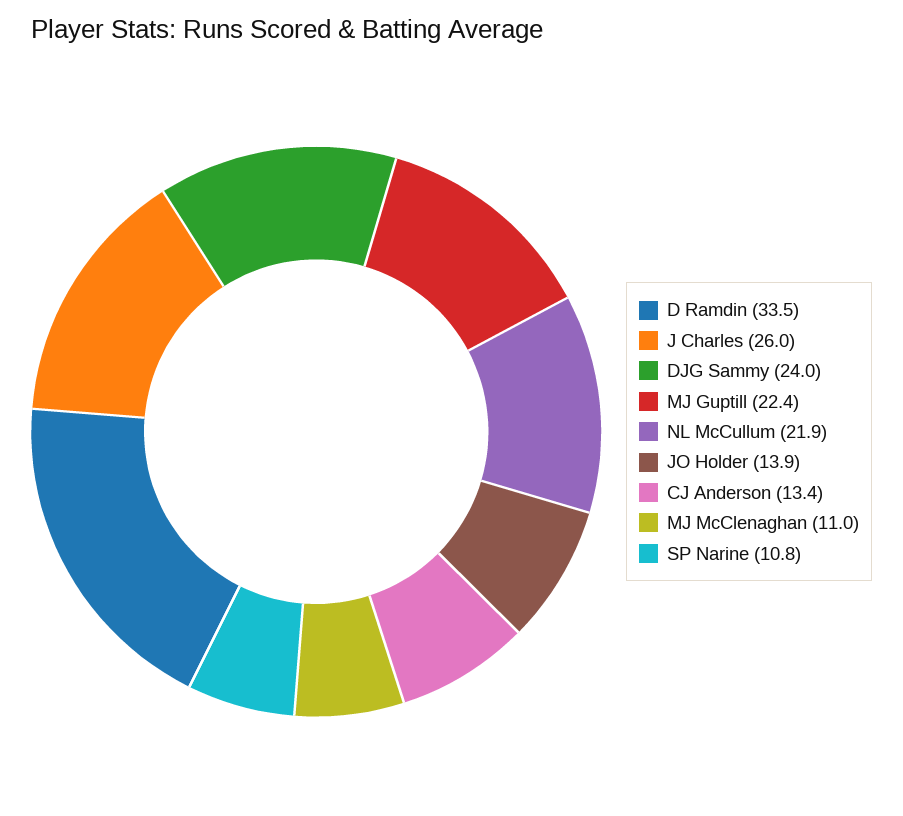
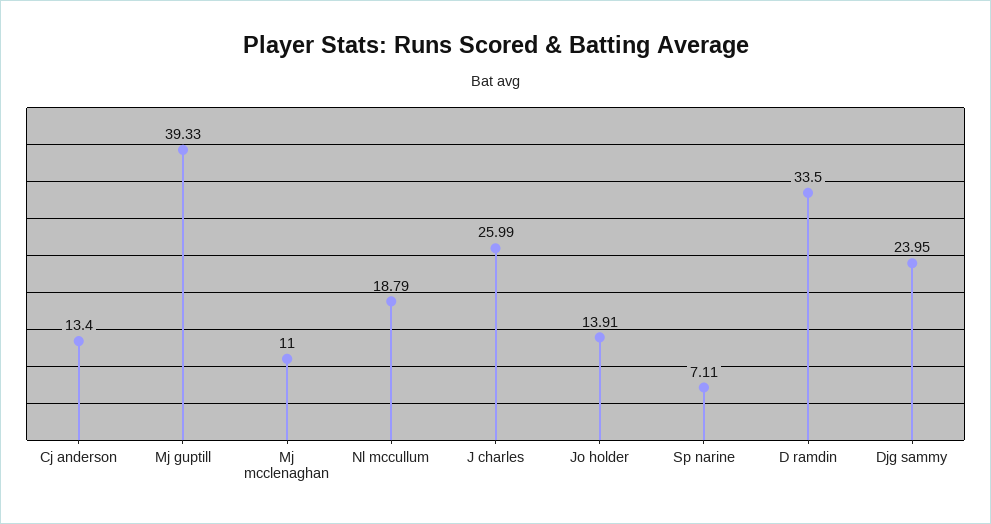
MJ Guptill: 22.4 -> 39.33
NL McCullum: 21.9 -> 18.79
SP Narine: 10.8 -> 7.11

